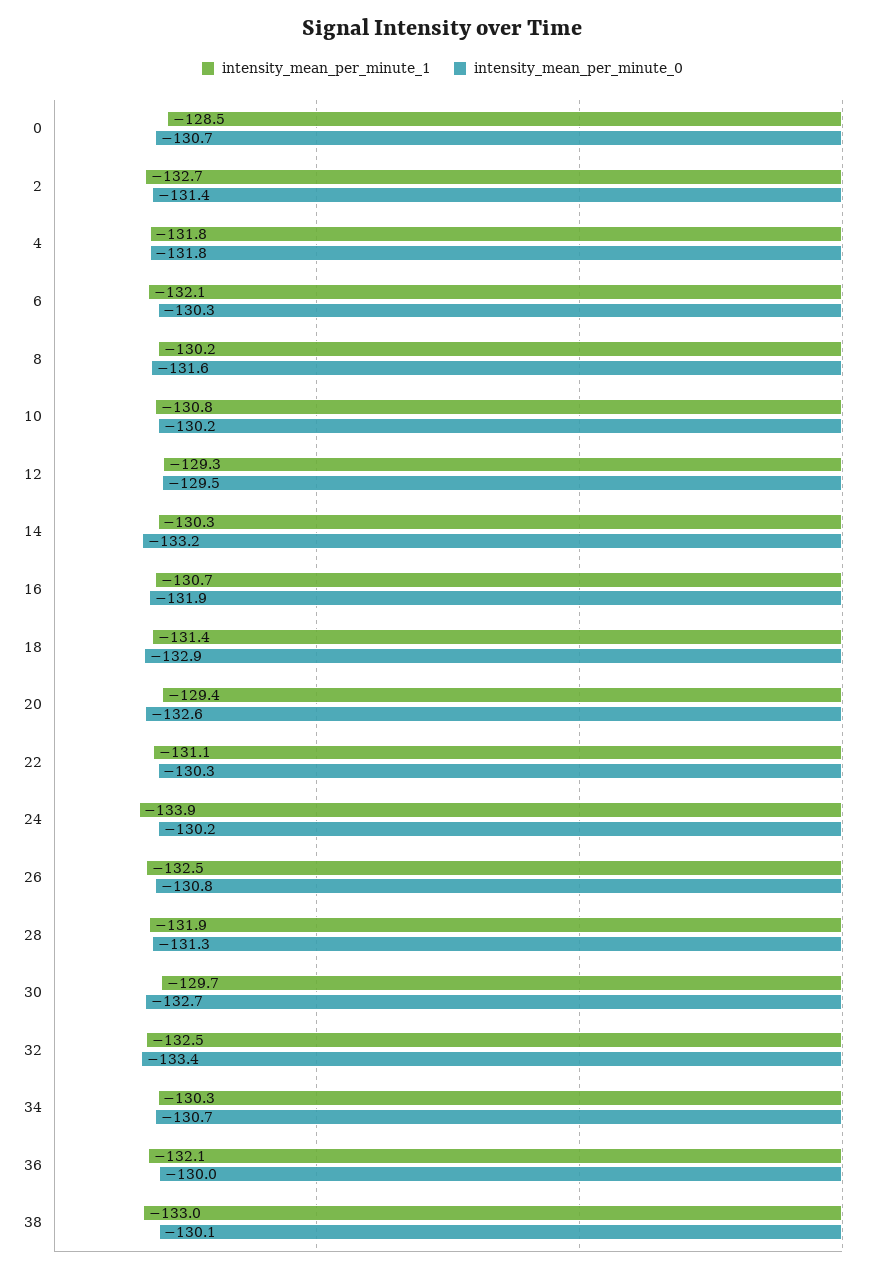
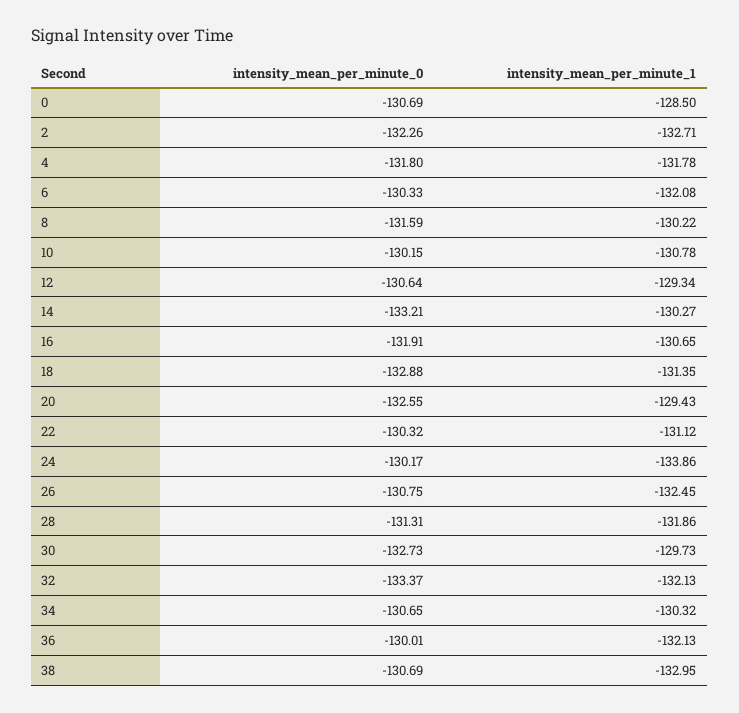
intensity_mean_per_minute_0, 2: -131.4 -> -132.26
intensity_mean_per_minute_0, 12: -129.5 -> -130.64
intensity_mean_per_minute_1, 32: -132.5 -> -132.13
intensity_mean_per_minute_0, 38: -130.1 -> -130.69

